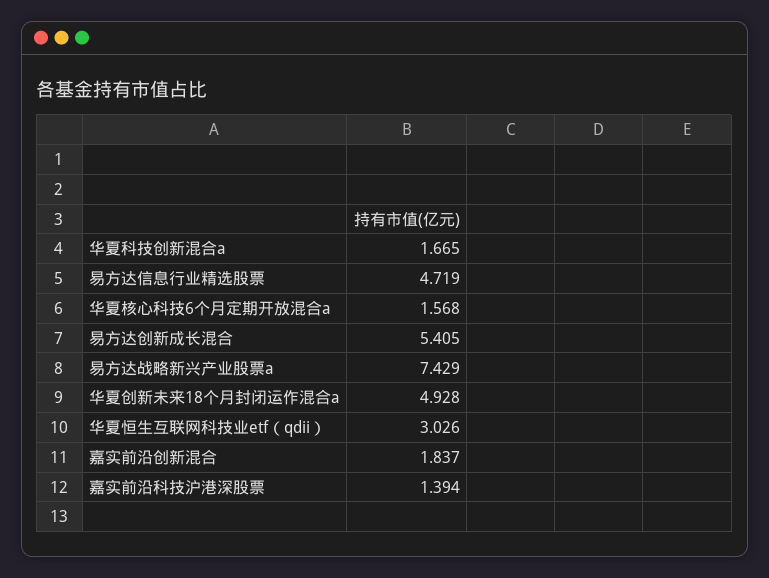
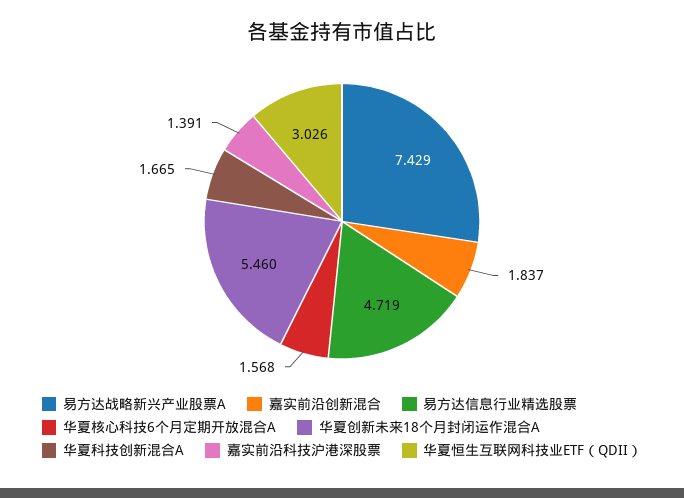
易方达创新成长混合: 5.405 -> none
华夏创新未来18个月封闭运作混合a: 4.928 -> 5.46
嘉实前沿科技沪港深股票: 1.394 -> 1.391

